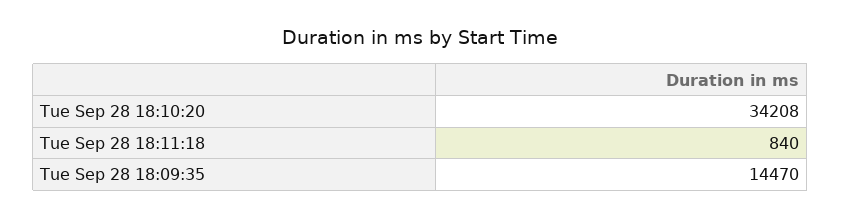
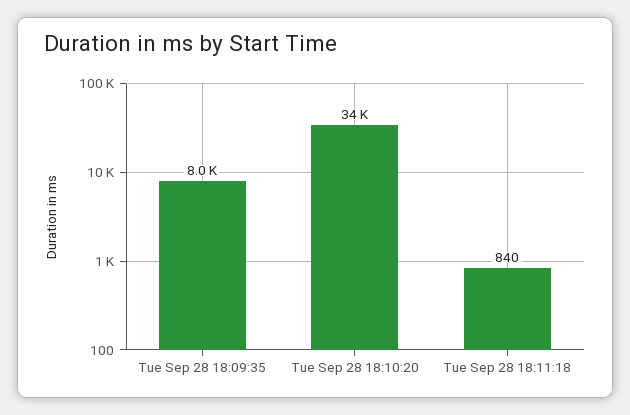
Tue Sep 28 18:09:35: 14470 -> 8000

